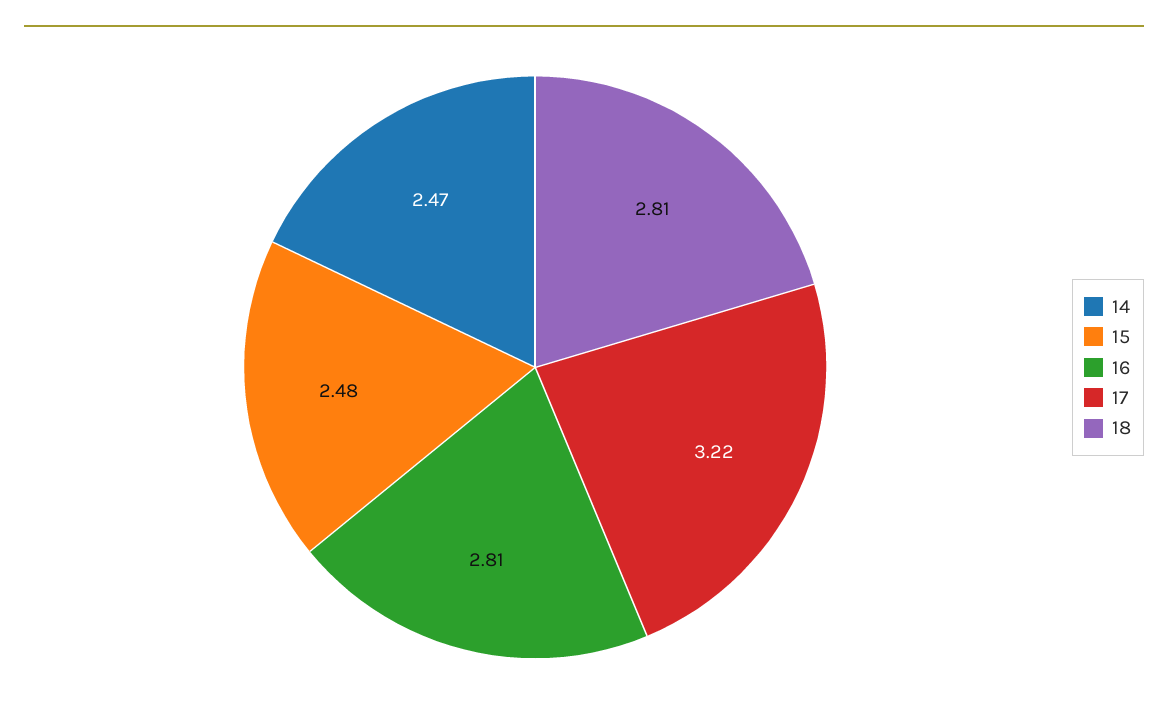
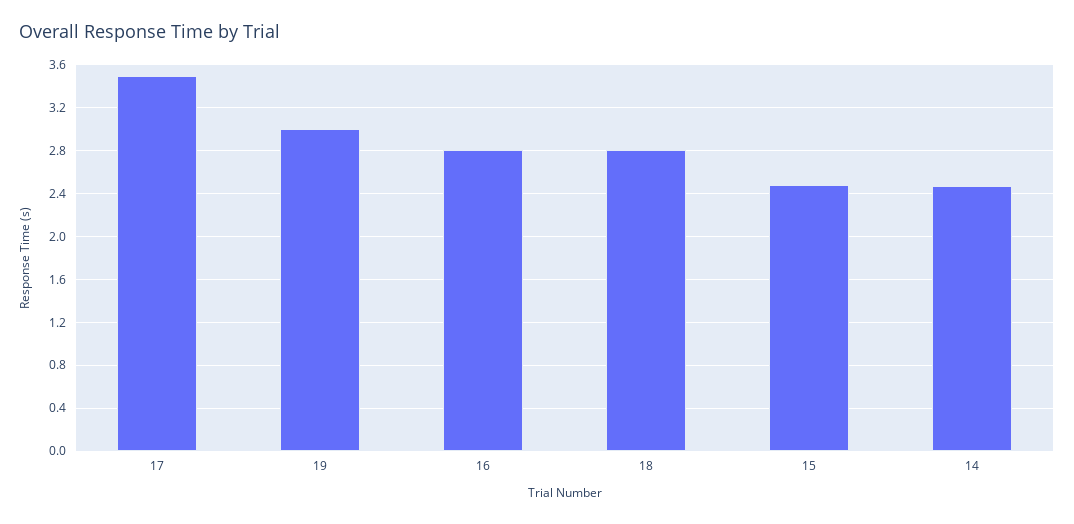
17: 3.22 -> 3.5
19: none -> 3

